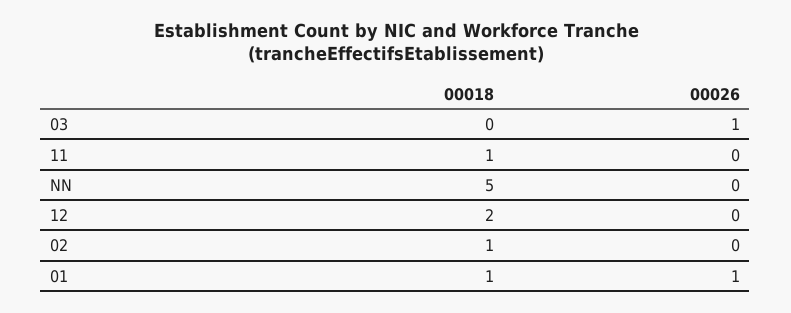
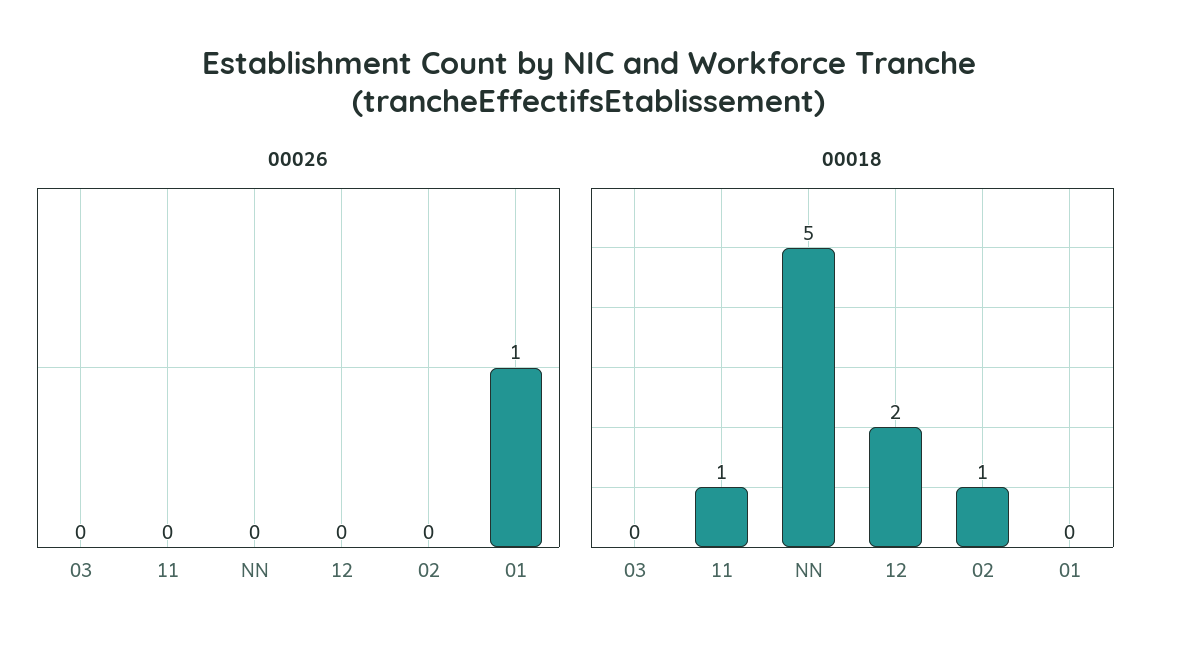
00026, 03: 1 -> 0
00018, 01: 1 -> 0

